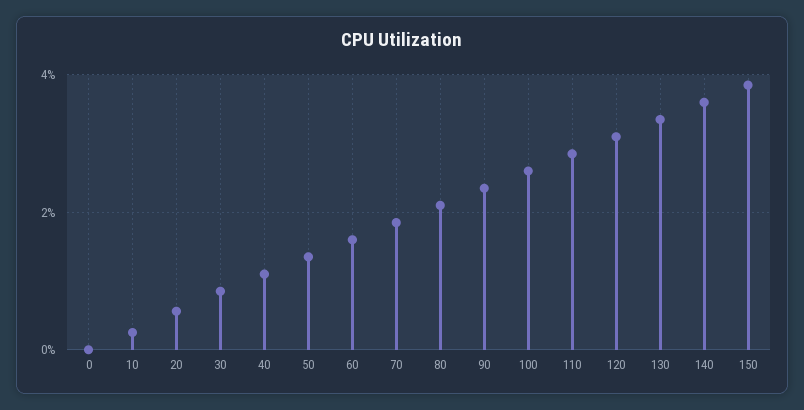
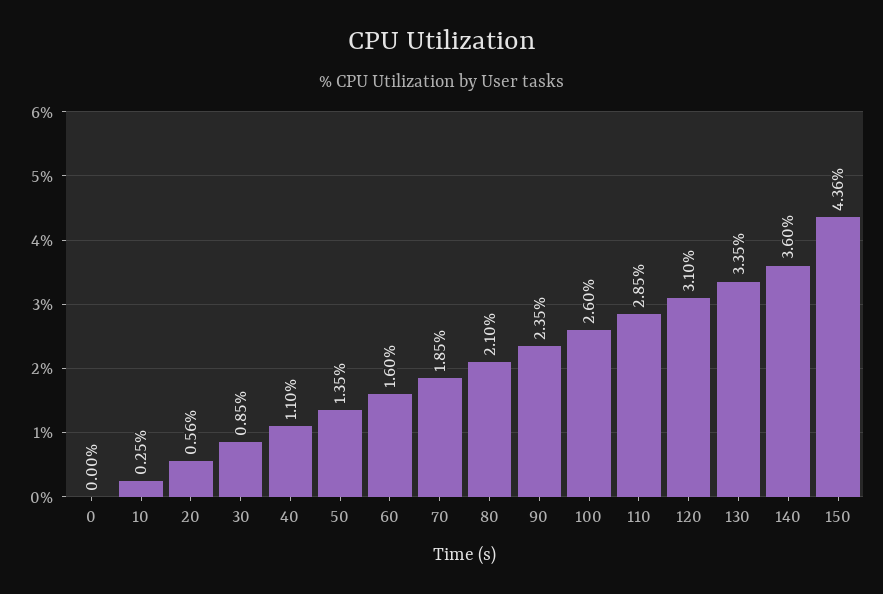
150: 3.8 -> 4.36

